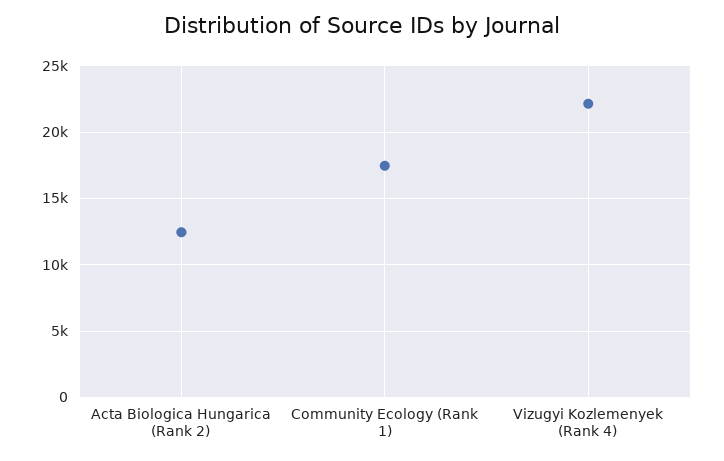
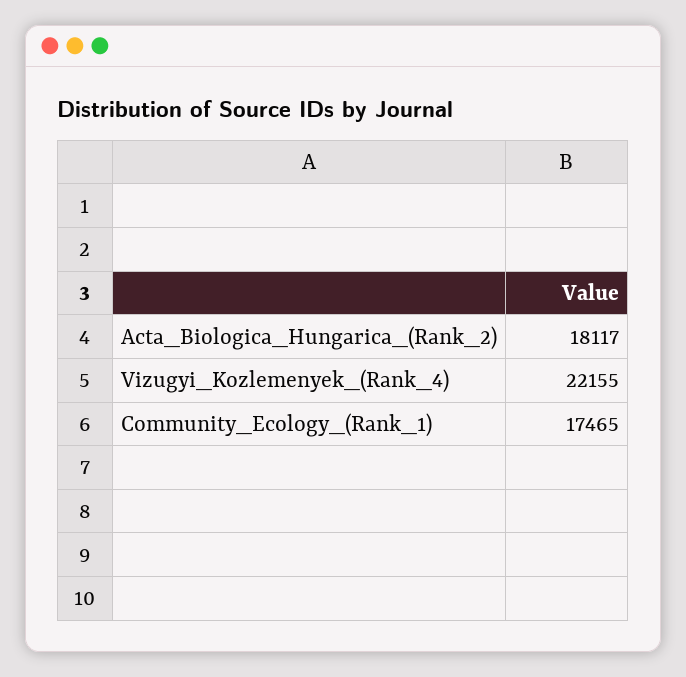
Acta Biologica Hungarica (Rank 2): 12500 -> 18117

